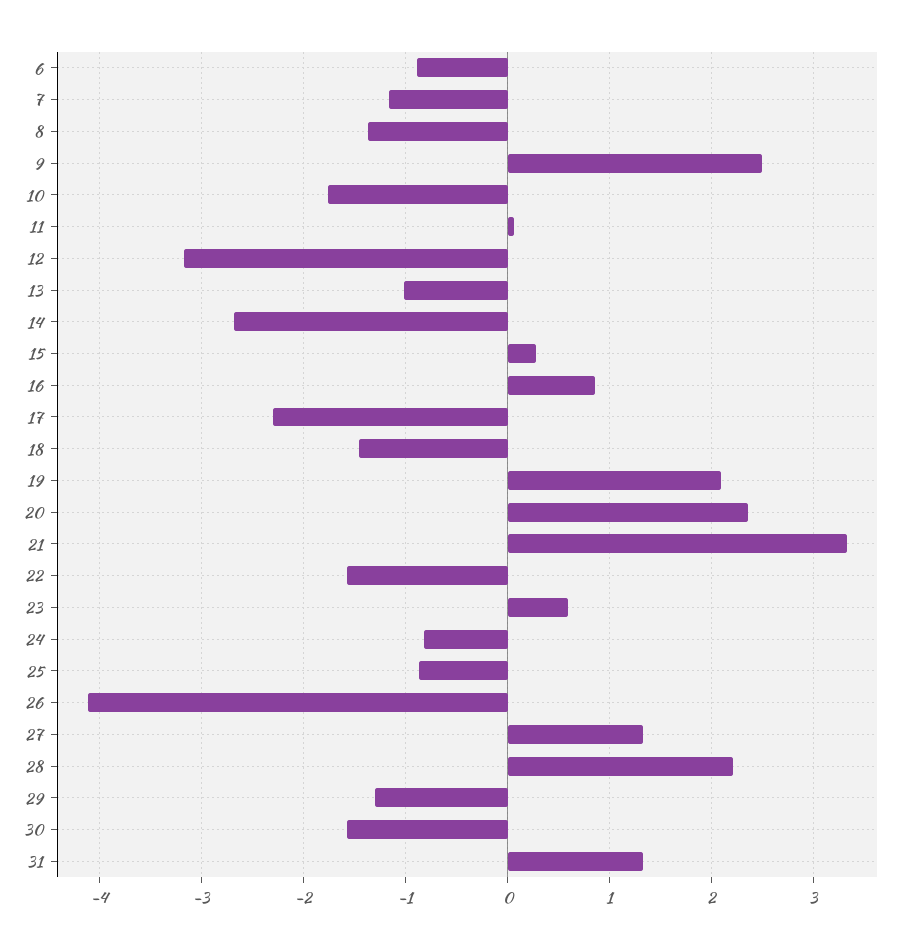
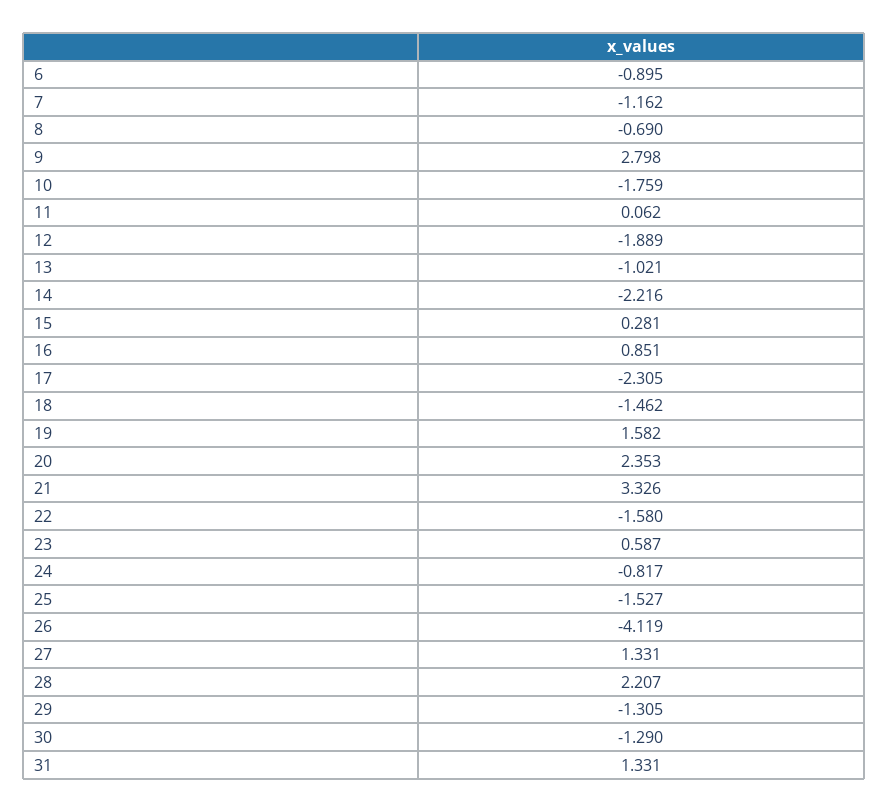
8: -1.4 -> -0.69
9: 2.5 -> 2.798
12: -3.2 -> -1.889
14: -2.7 -> -2.216
19: 2.1 -> 1.582
25: -0.9 -> -1.527
30: -1.6 -> -1.29

